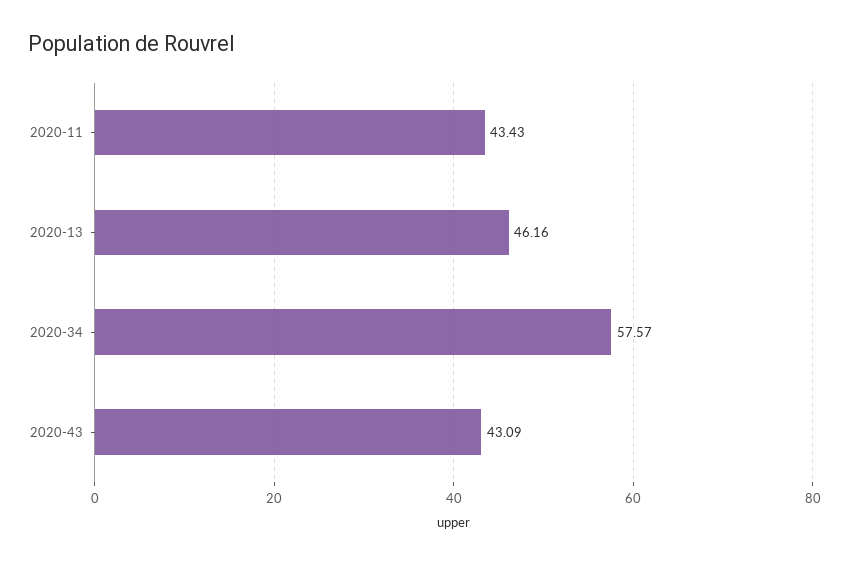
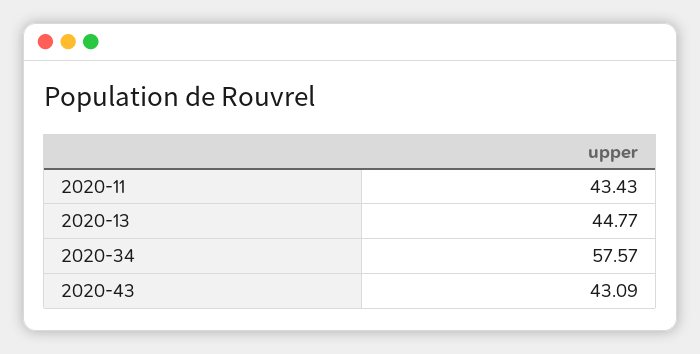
2020-13: 46.16 -> 44.77

